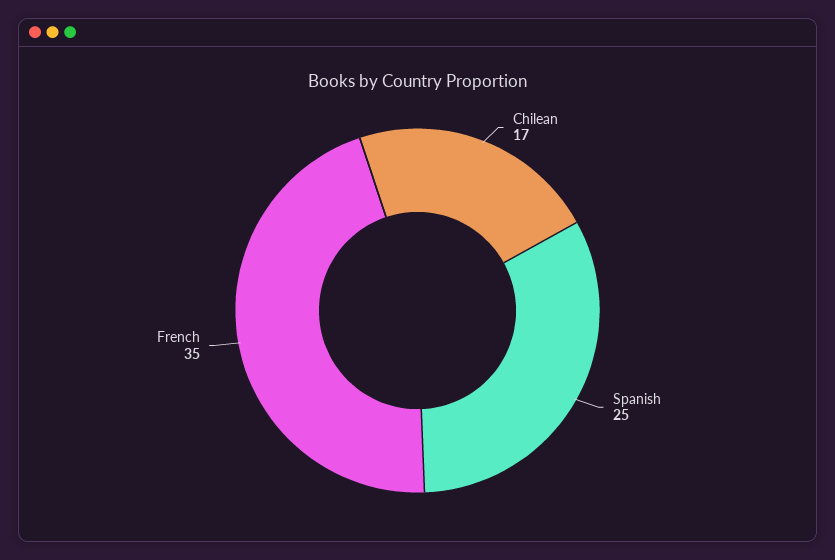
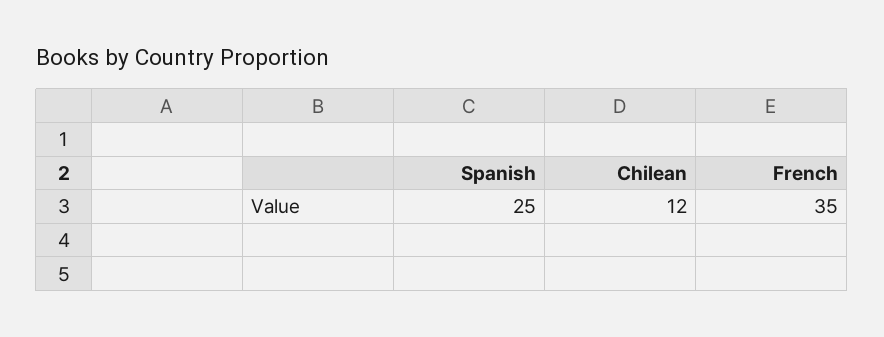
Chilean: 17 -> 12

